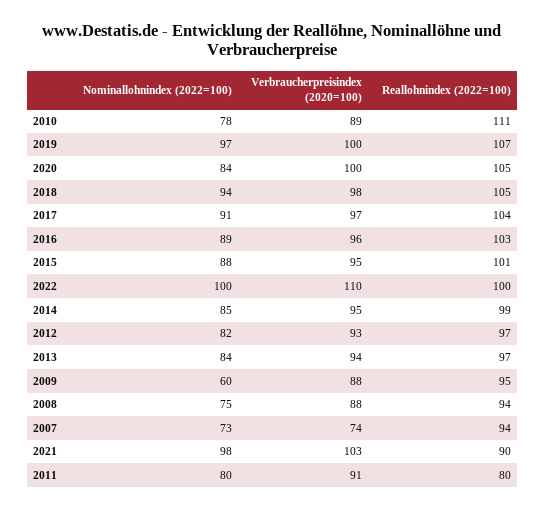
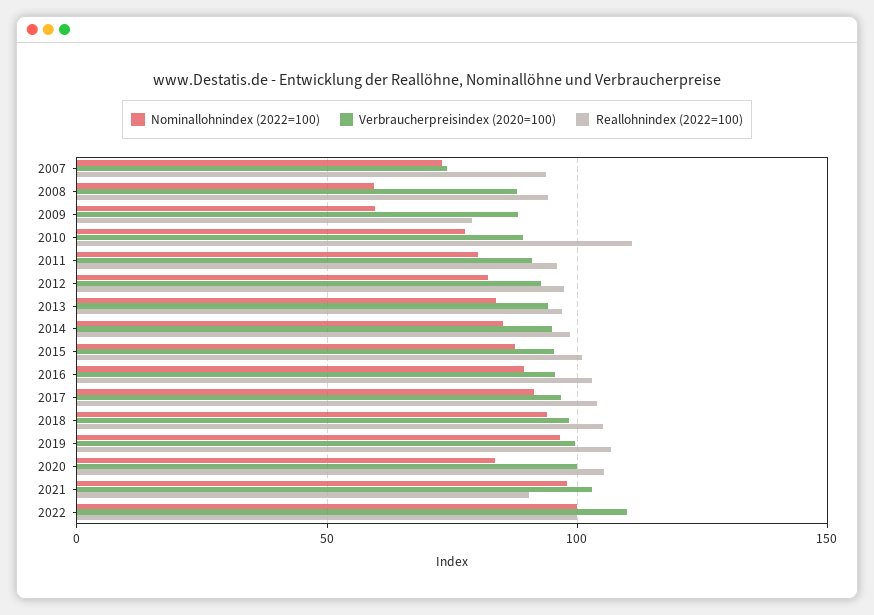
Reallohnindex (2022=100), 2009: 95 -> 80
Nominallohnindex (2022=100), 2008: 75 -> 60
Reallohnindex (2022=100), 2011: 80 -> 95

